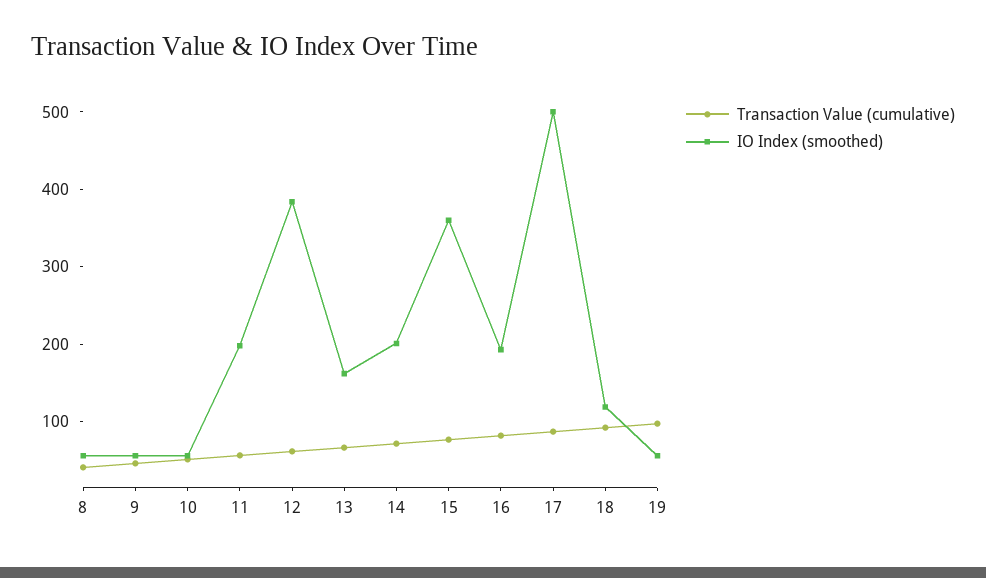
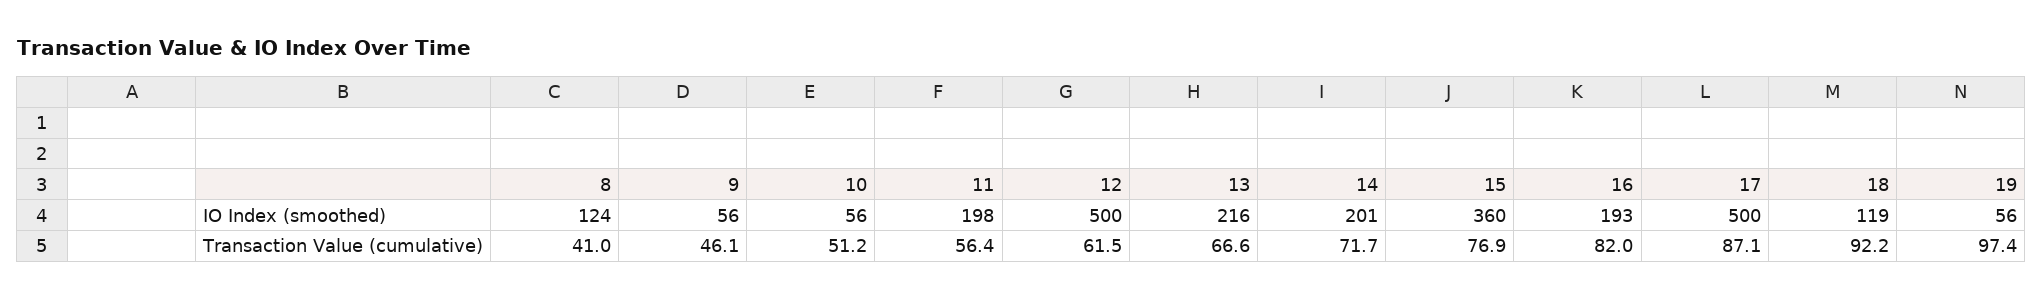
IO Index (smoothed), 8: 60 -> 124
IO Index (smoothed), 12: 380 -> 500
IO Index (smoothed), 13: 160 -> 216

